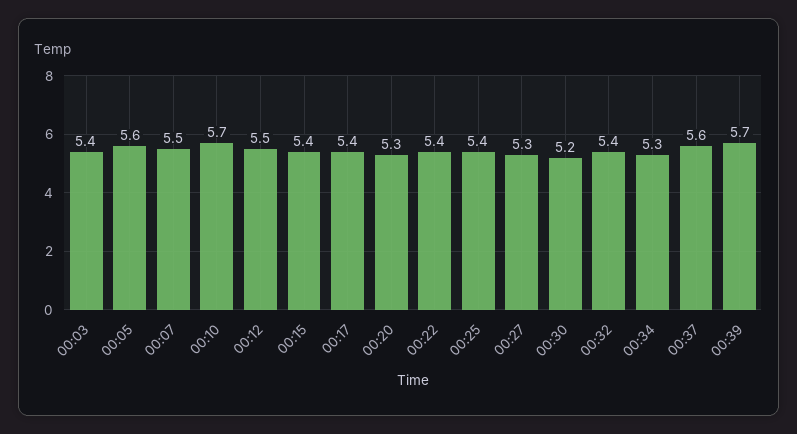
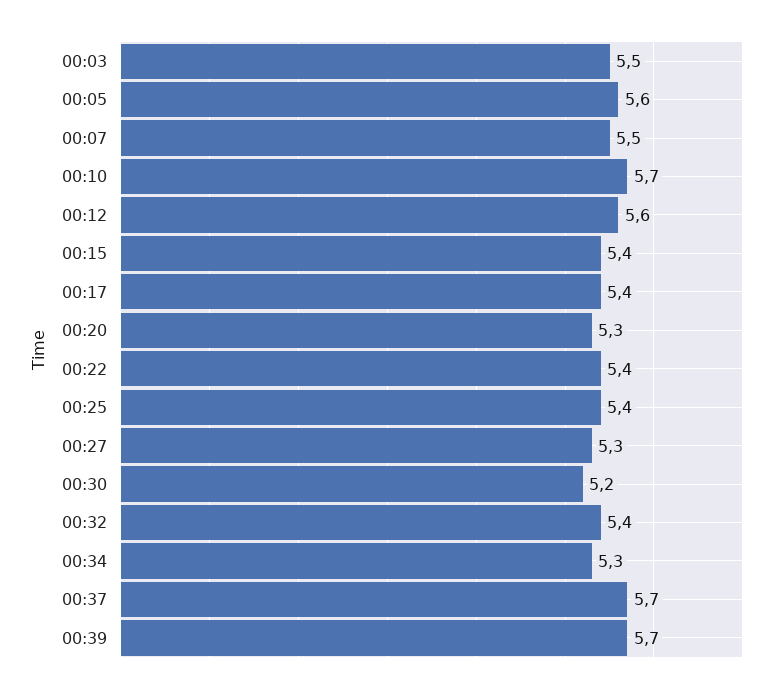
00:03: 5.4 -> 5.5
00:12: 5.5 -> 5.6
00:37: 5.6 -> 5.7

